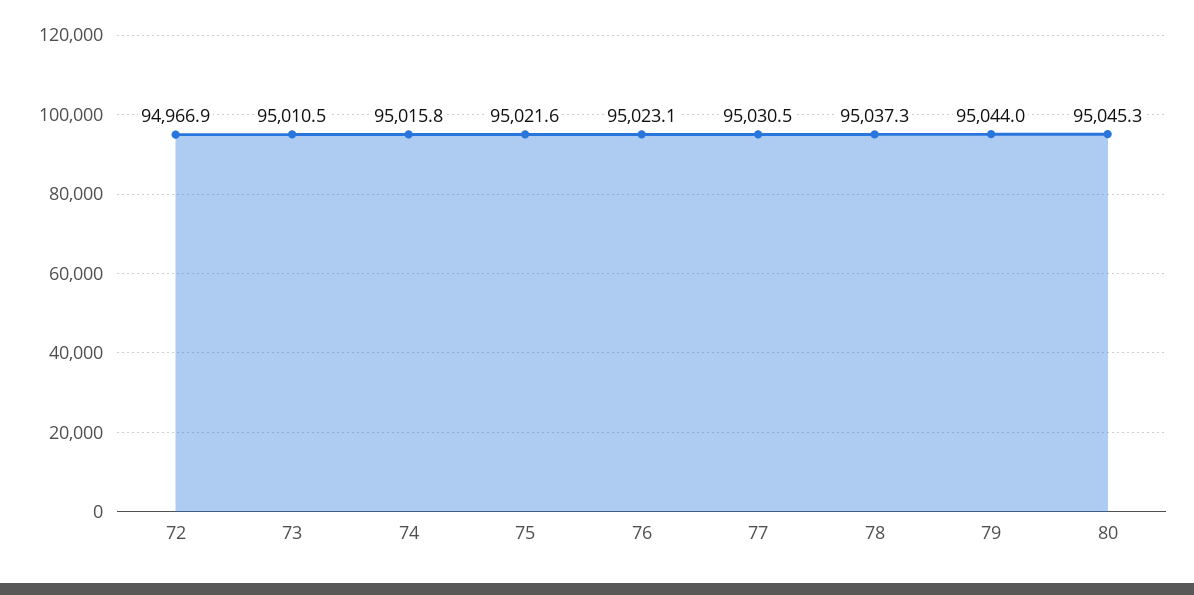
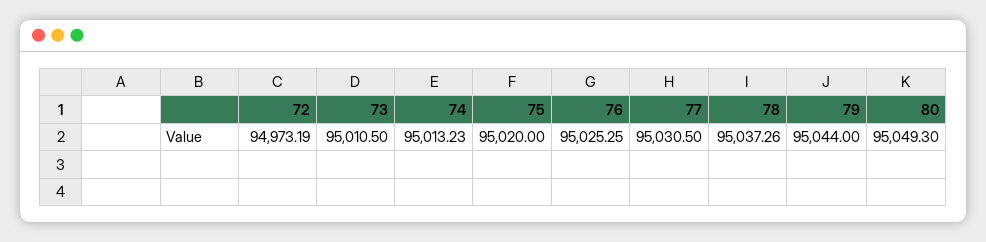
72: 94966.9 -> 94973.19
74: 95015.8 -> 95013.23
75: 95021.6 -> 95020
76: 95023.1 -> 95025.25
80: 95045.3 -> 95049.3

